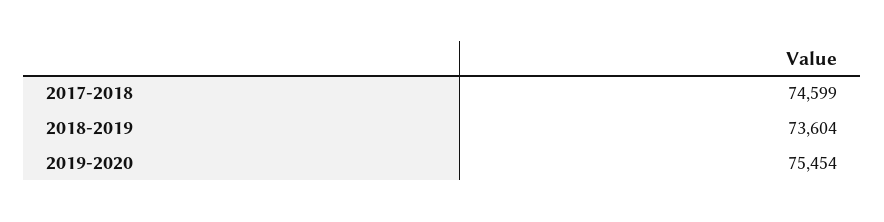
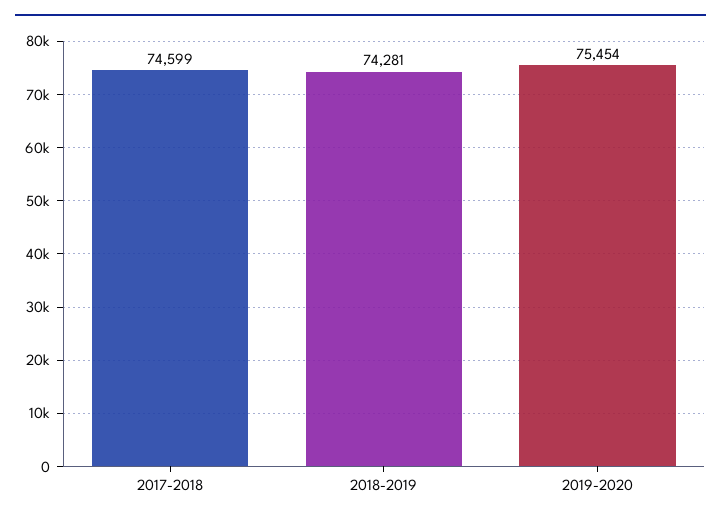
2018-2019: 73604 -> 74281

